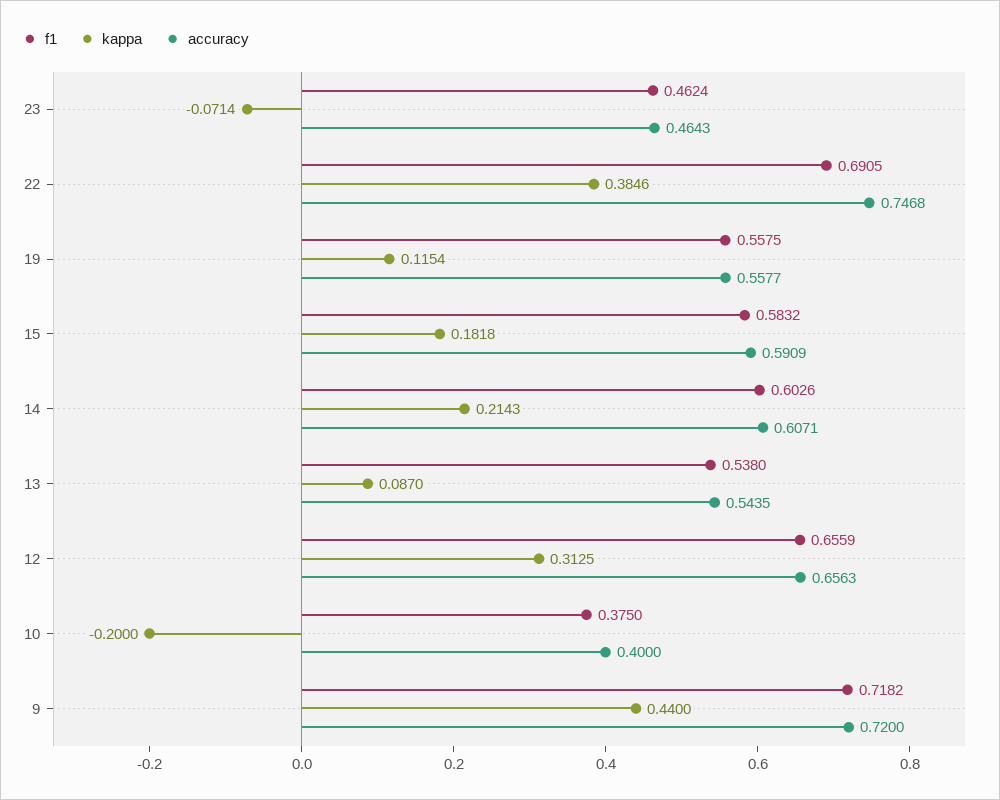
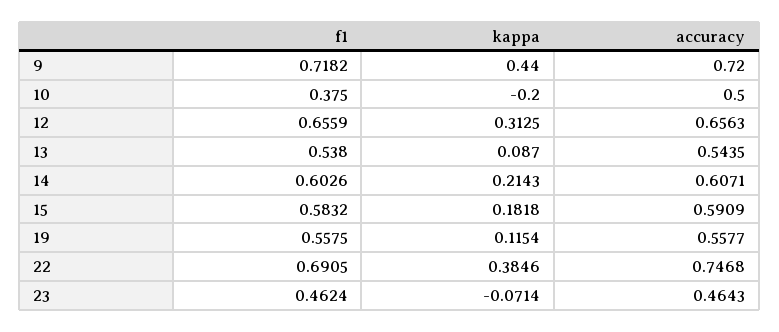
accuracy, 10: 0.4 -> 0.5

